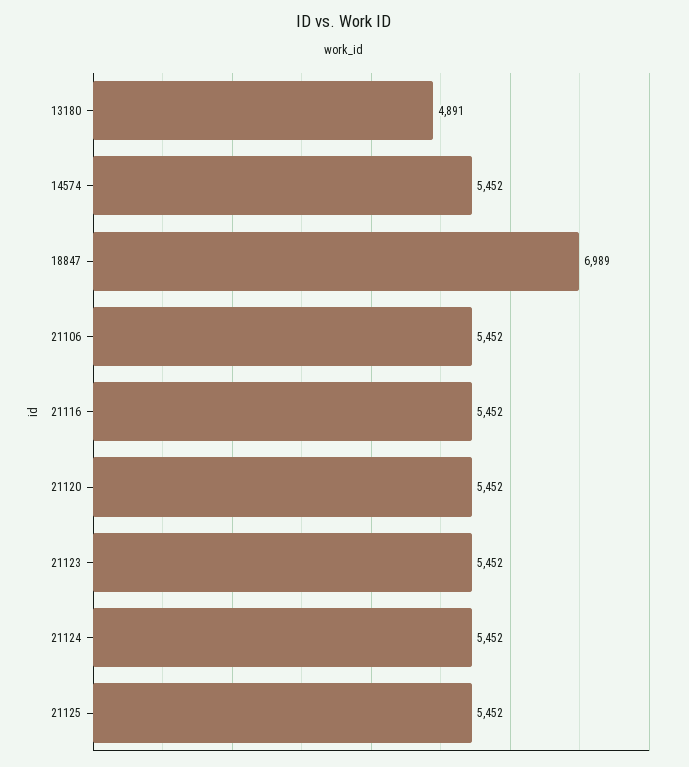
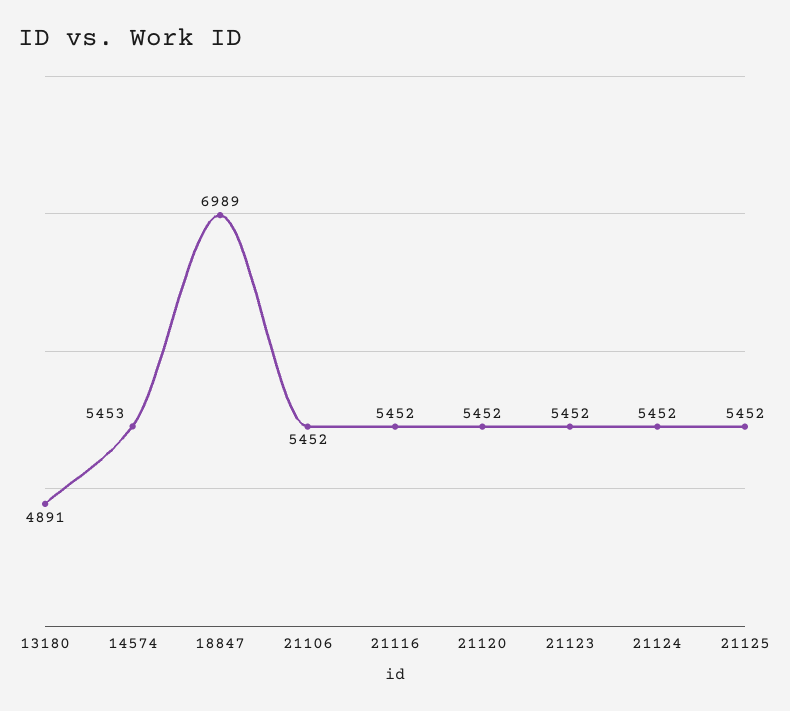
14574: 5452 -> 5453

